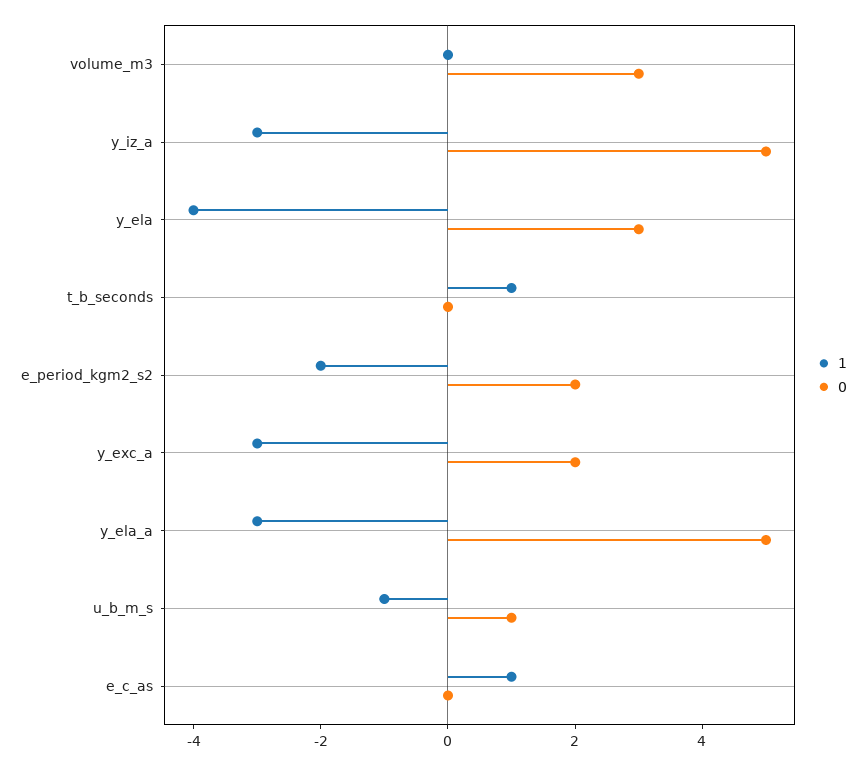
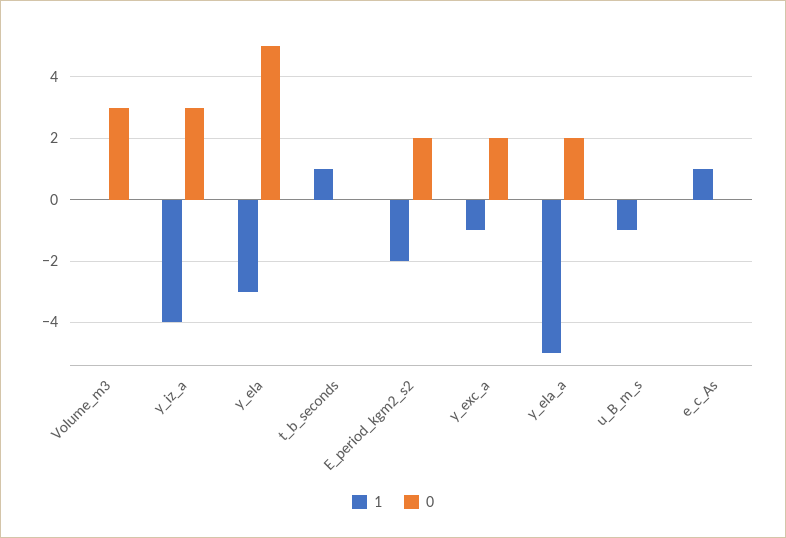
1, y_iz_a: -3 -> -4
0, y_iz_a: 5 -> 3
1, y_ela: -4 -> -3
0, y_ela: 3 -> 5
1, y_exc_a: -3 -> -1
1, y_ela_a: -3 -> -5
0, y_ela_a: 5 -> 2
0, u_b_m_s: 1 -> 0

